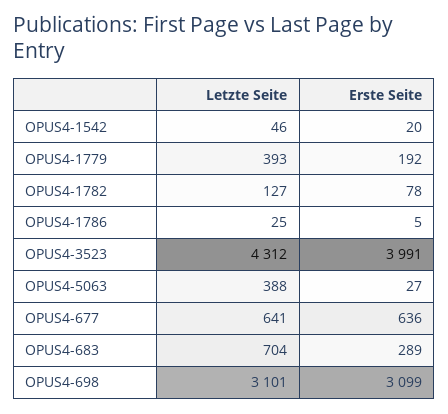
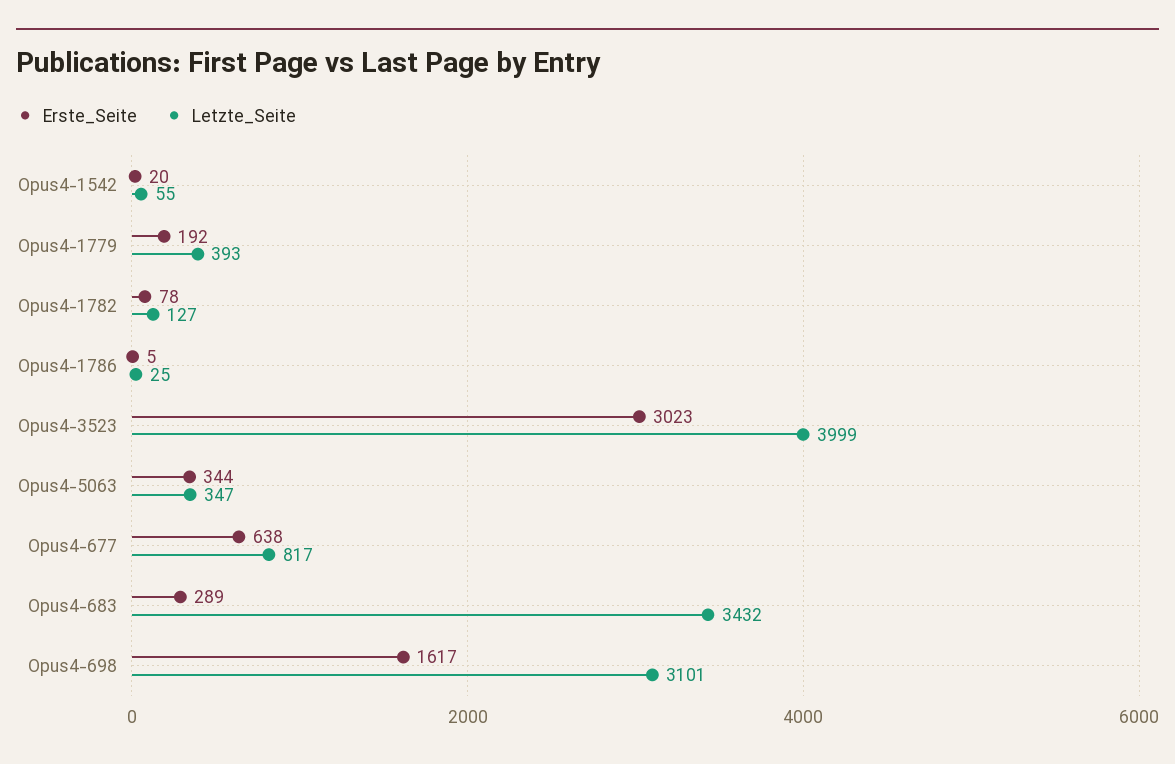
Letzte Seite, OPUS4-1542: 46 -> 55
Letzte Seite, OPUS4-3523: 4312 -> 3999
Erste Seite, OPUS4-3523: 3991 -> 3023
Letzte Seite, OPUS4-5063: 388 -> 347
Erste Seite, OPUS4-5063: 27 -> 344
Letzte Seite, OPUS4-677: 641 -> 817
Erste Seite, OPUS4-677: 636 -> 638
Letzte Seite, OPUS4-683: 704 -> 3432
Erste Seite, OPUS4-698: 3099 -> 1617

